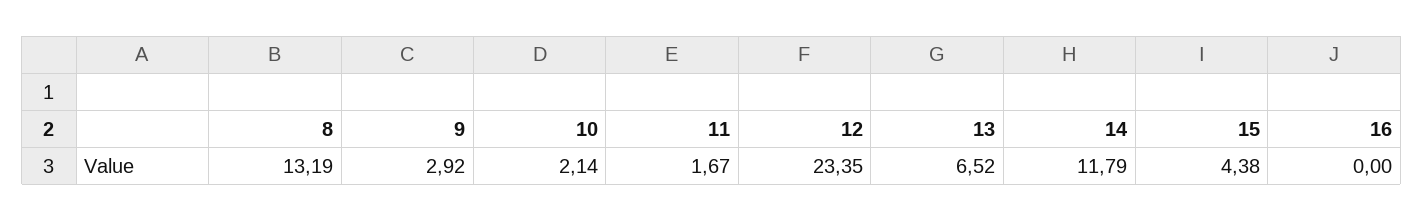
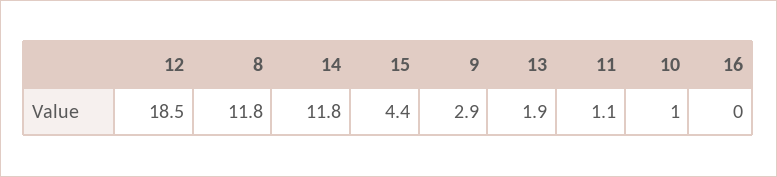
8: 13.19 -> 11.8
10: 2.14 -> 1
11: 1.67 -> 1.1
12: 23.35 -> 18.5
13: 6.52 -> 1.9

